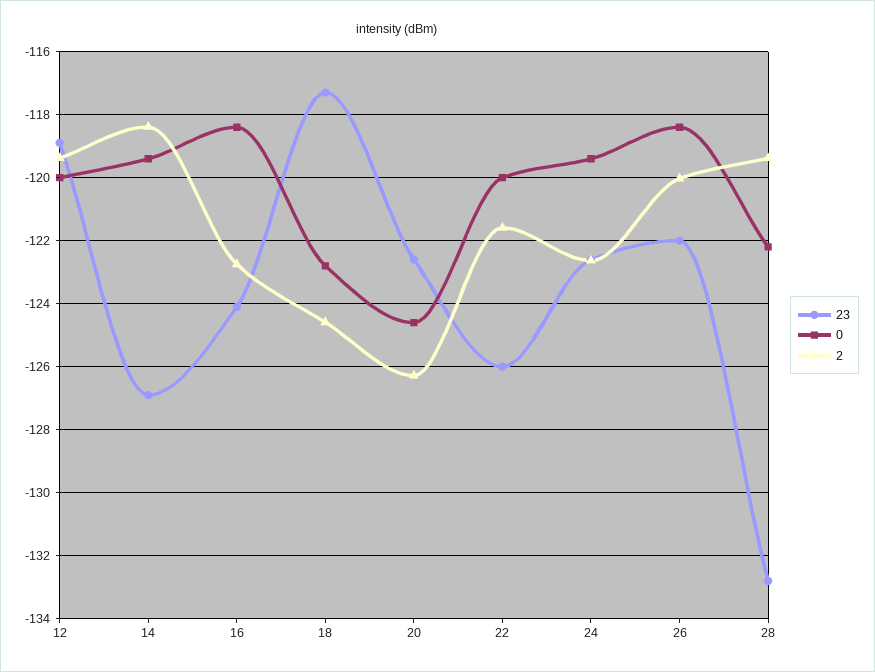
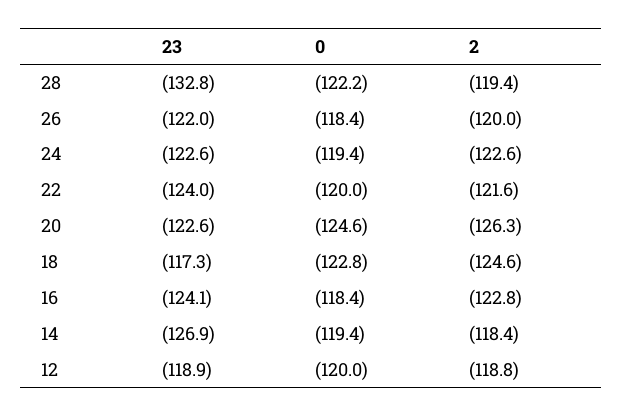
2, 12: -119.4 -> -118.8
23, 22: -126 -> -124

